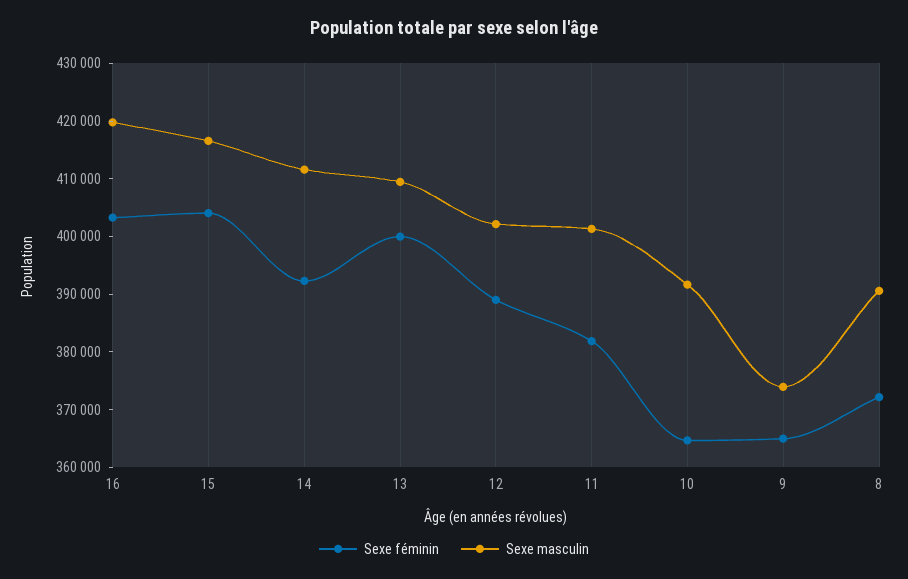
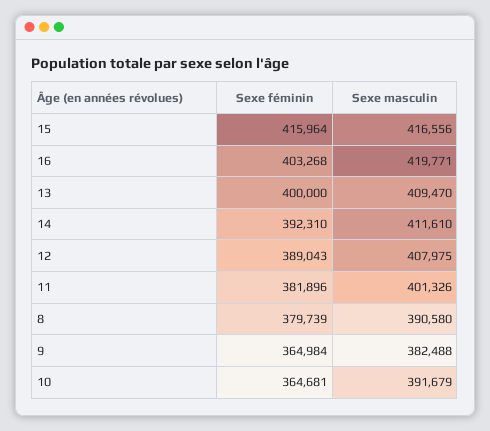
Sexe féminin, 15: 404000 -> 415964
Sexe masculin, 12: 402000 -> 407975
Sexe masculin, 9: 374000 -> 382488
Sexe féminin, 8: 372000 -> 379739

